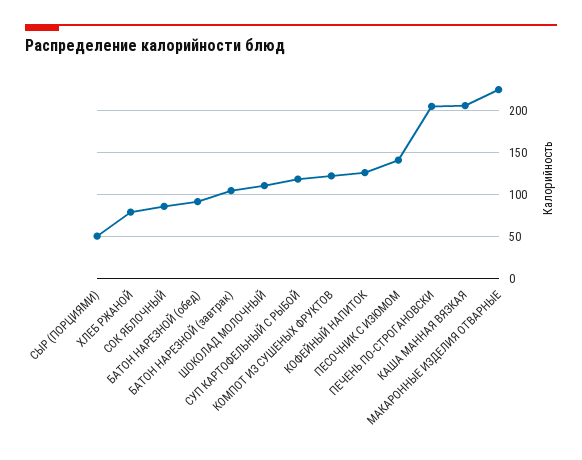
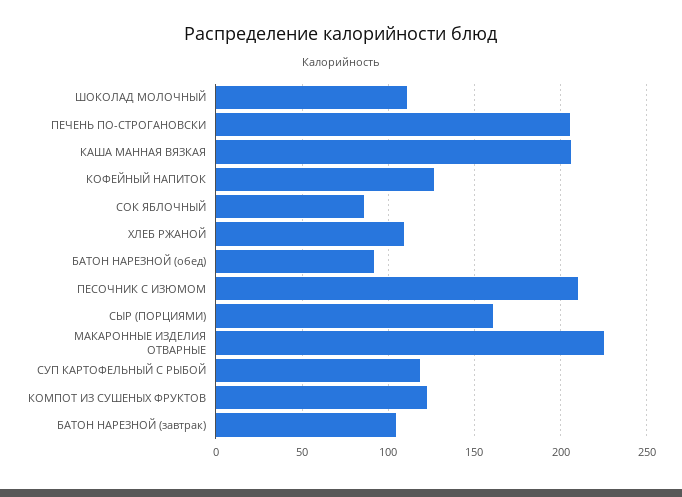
СЫР (ПОРЦИЯМИ): 50 -> 160
ХЛЕБ РЖАНОЙ: 80 -> 110
ПЕСОЧНИК С ИЗЮМОМ: 140 -> 210

